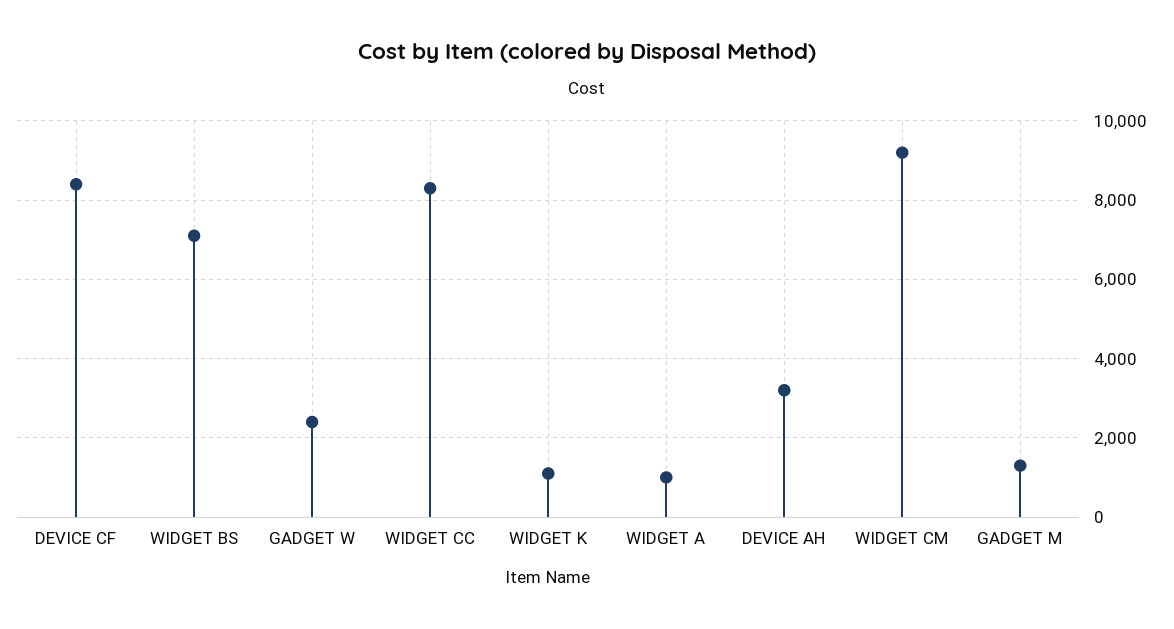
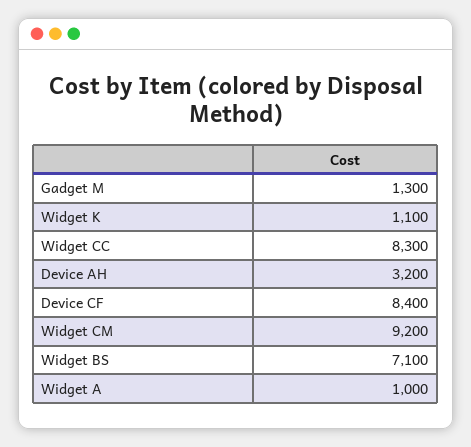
GADGET W: 2400 -> none

